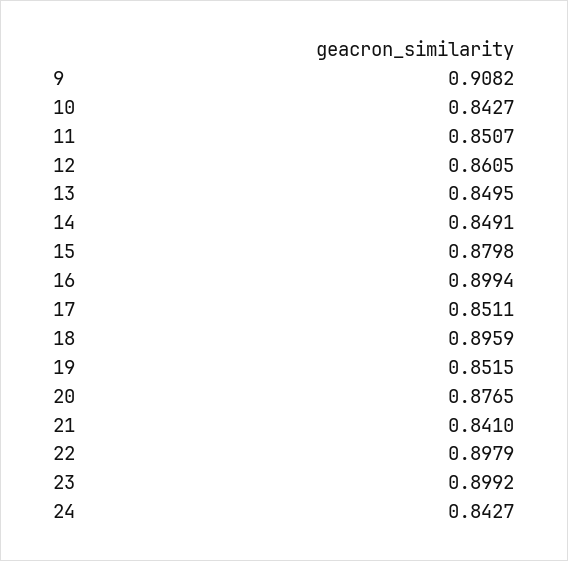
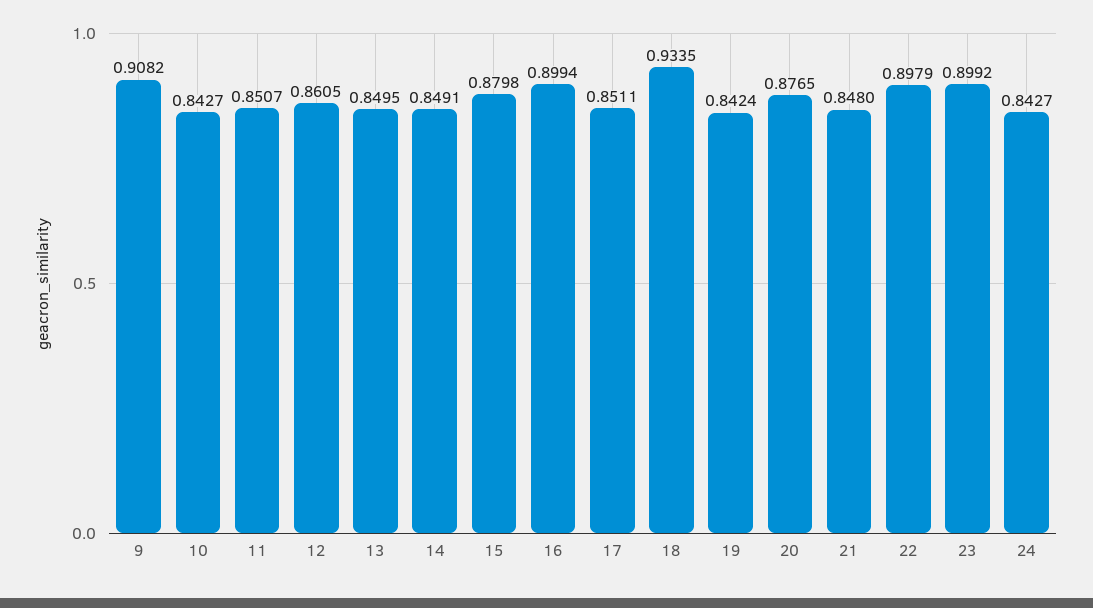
18: 0.8959 -> 0.9335
19: 0.8515 -> 0.8424
21: 0.841 -> 0.848

